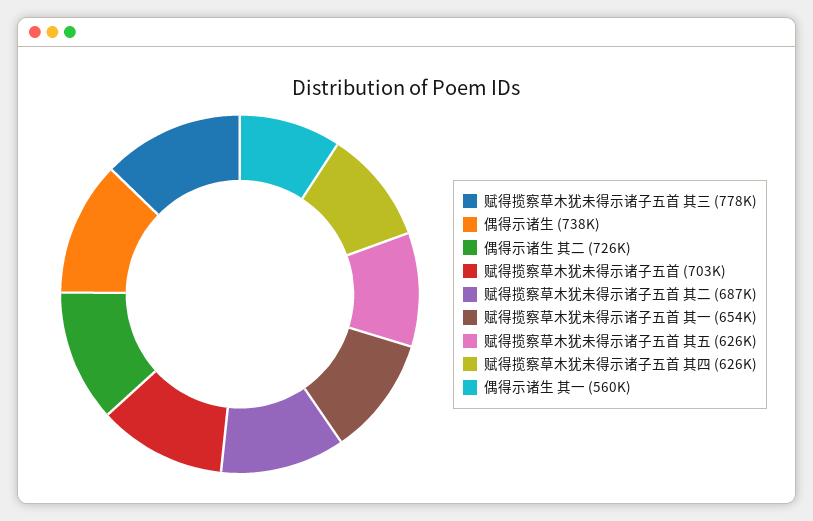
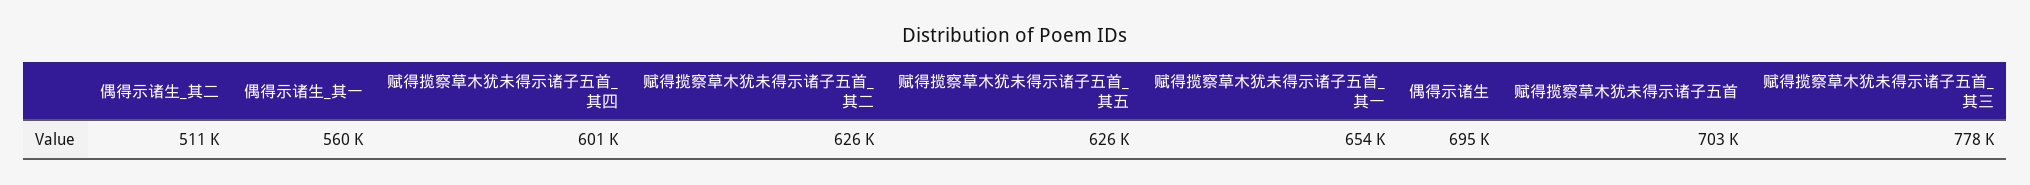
偶得示诸生: 738000 -> 695000
偶得示诸生 其二: 726000 -> 511000
赋得揽察草木犹未得示诸子五首 其二: 687000 -> 626000
赋得揽察草木犹未得示诸子五首 其四: 626000 -> 601000

